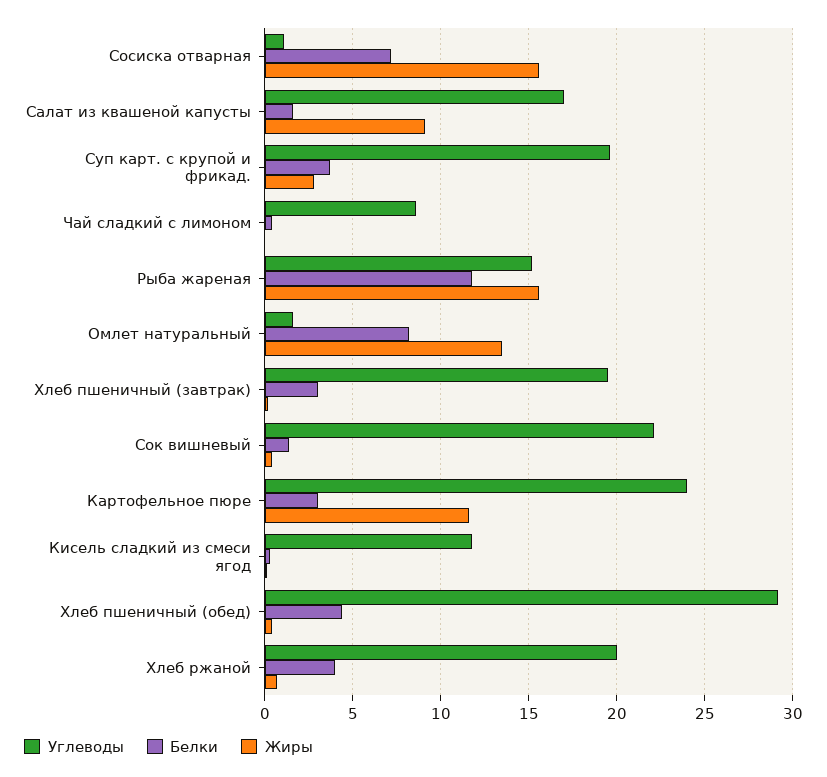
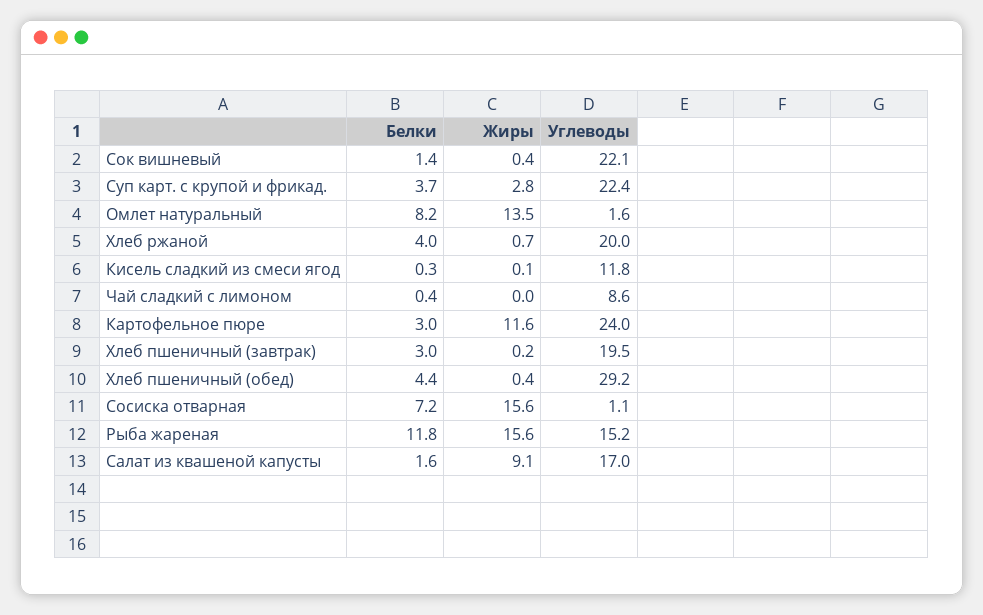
Углеводы, Суп карт. с крупой и фрикад.: 19.5 -> 22.4

